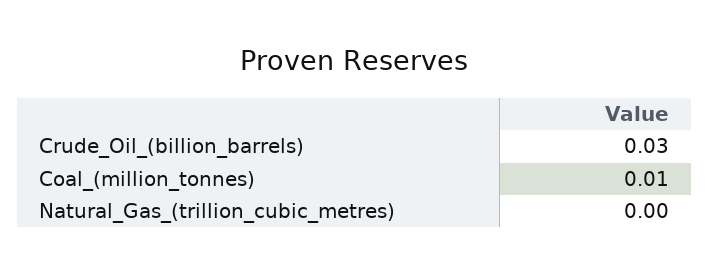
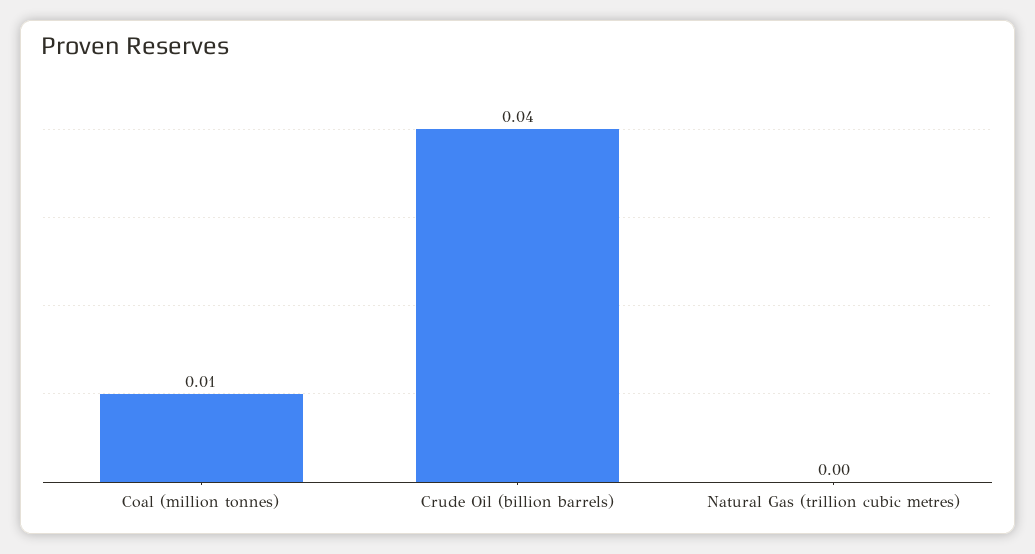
Crude_Oil_(billion_barrels): 0.03 -> 0.04

